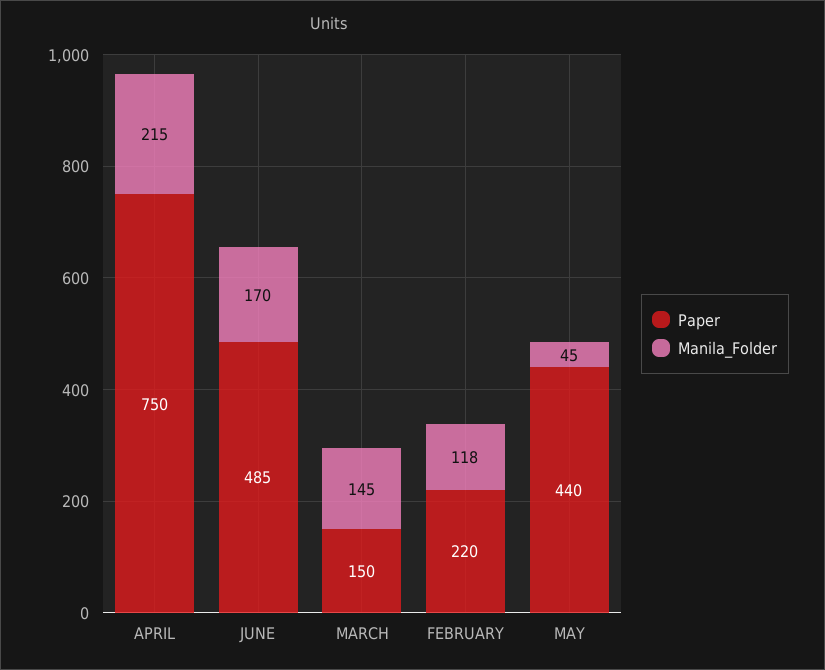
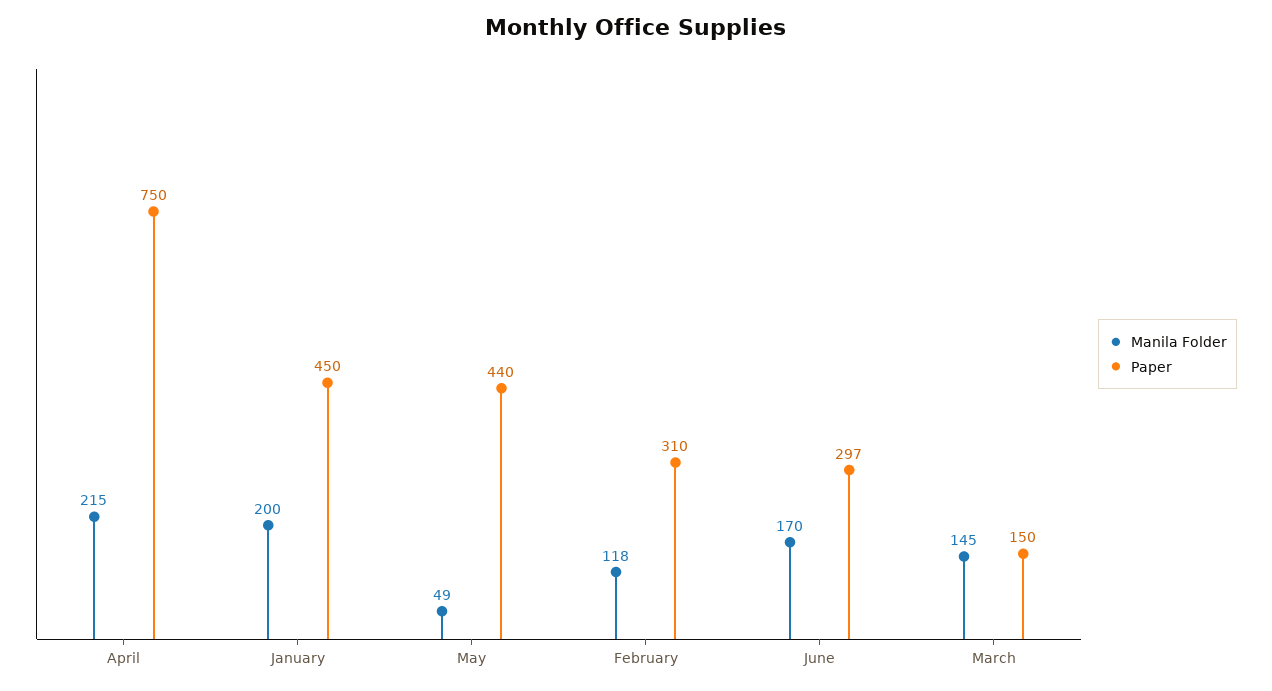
Paper, JUNE: 485 -> 297
Paper, FEBRUARY: 220 -> 310
Manila_Folder, MAY: 45 -> 49
Manila_Folder, January: none -> 200
Paper, January: none -> 450

